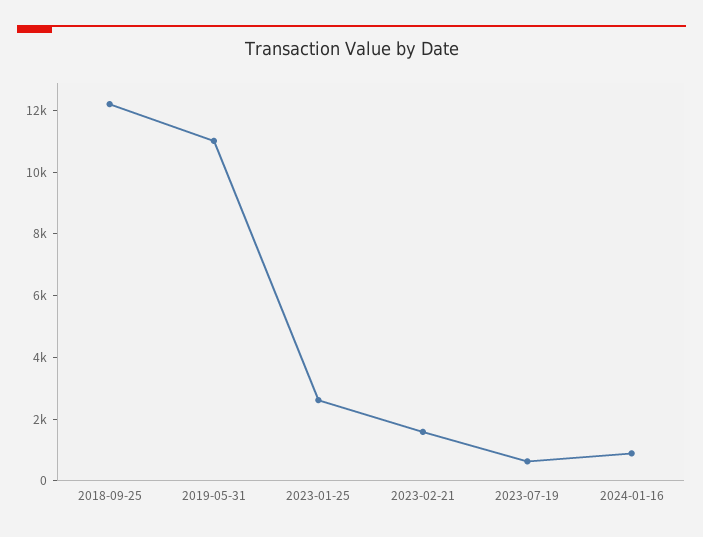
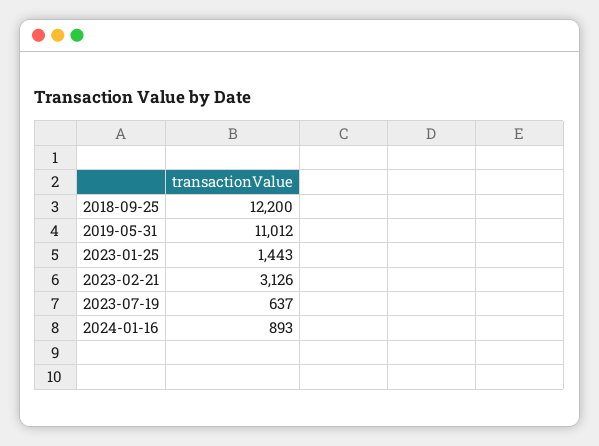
2023-01-25: 2500 -> 1443
2023-02-21: 1500 -> 3126

